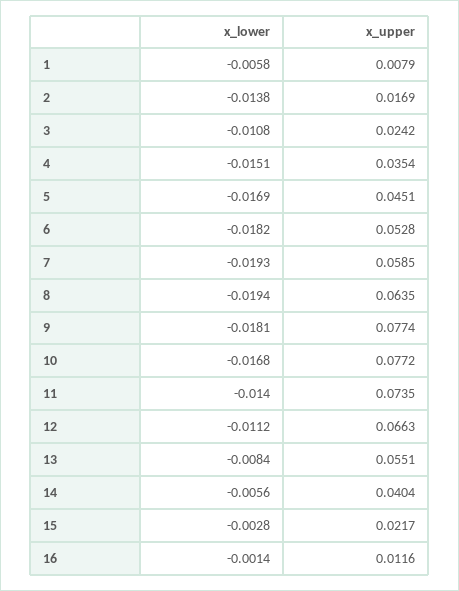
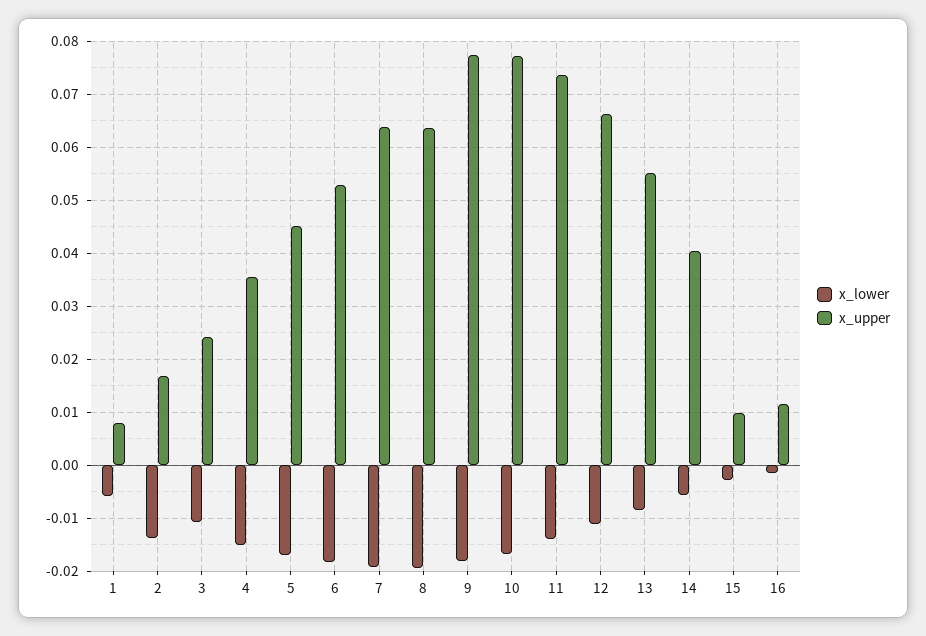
x_upper, 7: 0.0585 -> 0.064
x_upper, 15: 0.0217 -> 0.01

